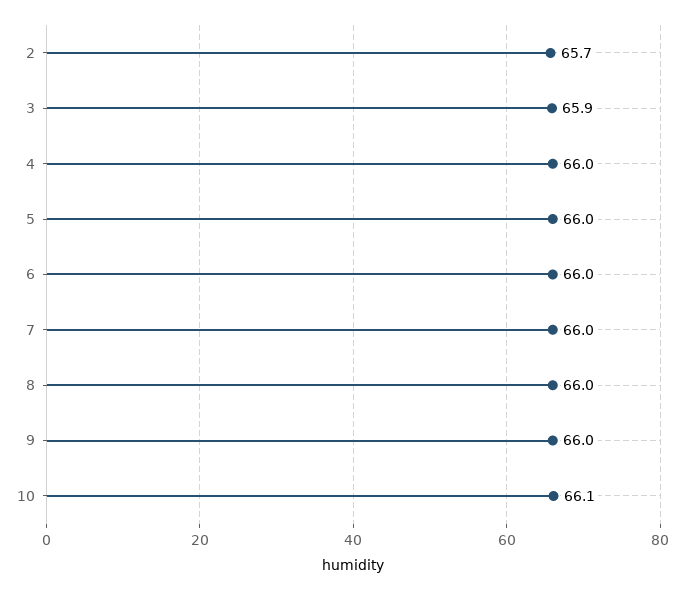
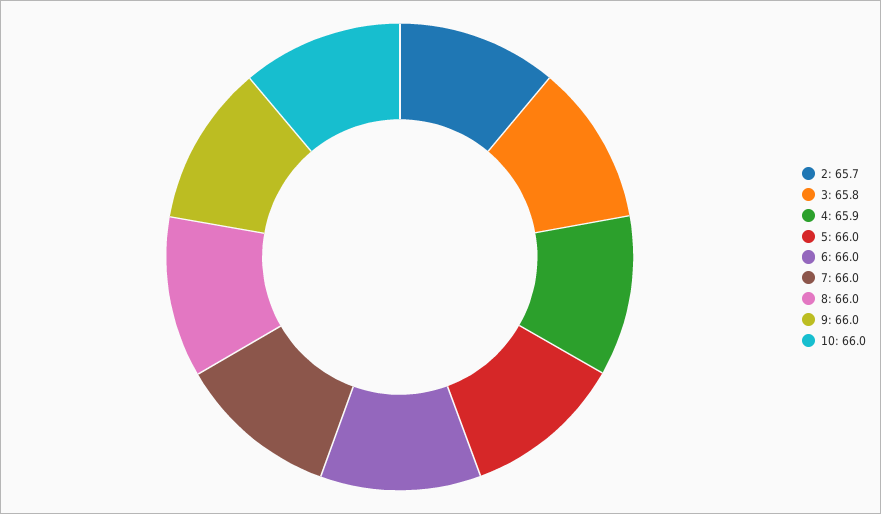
3: 65.9 -> 65.8
4: 66 -> 65.9
10: 66.1 -> 66

